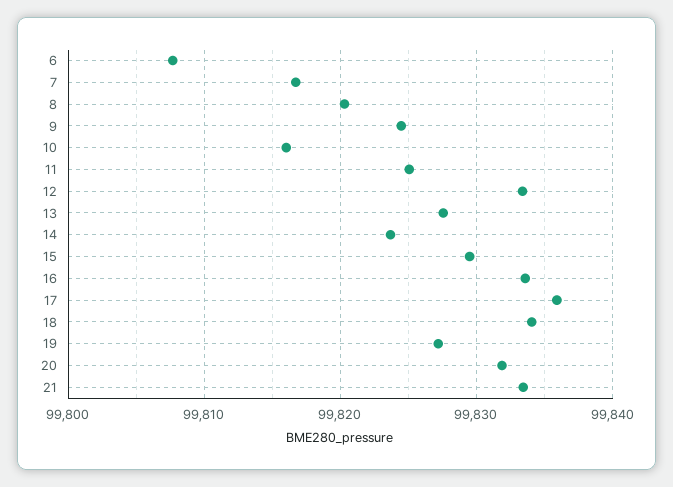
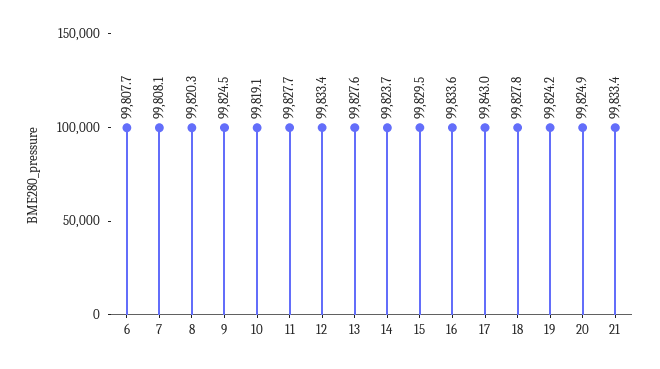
7: 99817 -> 99808.1
10: 99816 -> 99819.1
11: 99825 -> 99827.7
17: 99836 -> 99843
18: 99834 -> 99827.8
19: 99827 -> 99824.2
20: 99832 -> 99824.9

